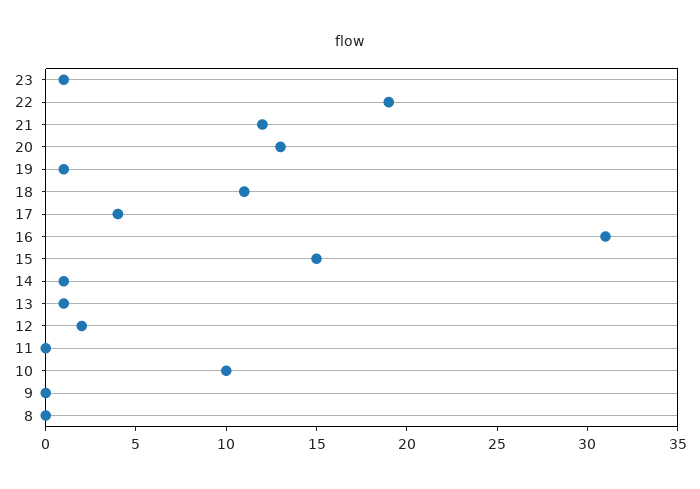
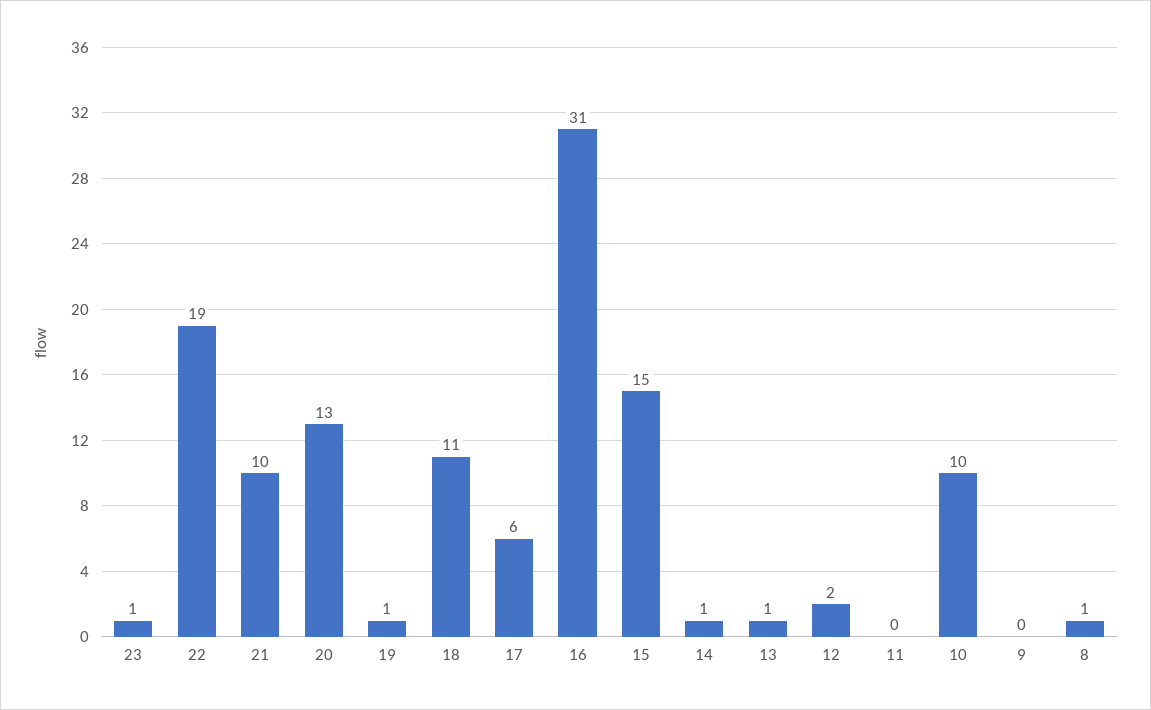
21: 12 -> 10
17: 4 -> 6
8: 0 -> 1

